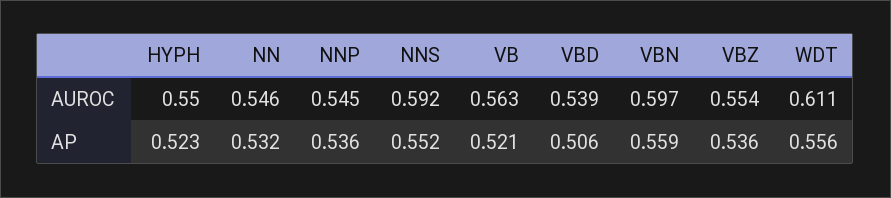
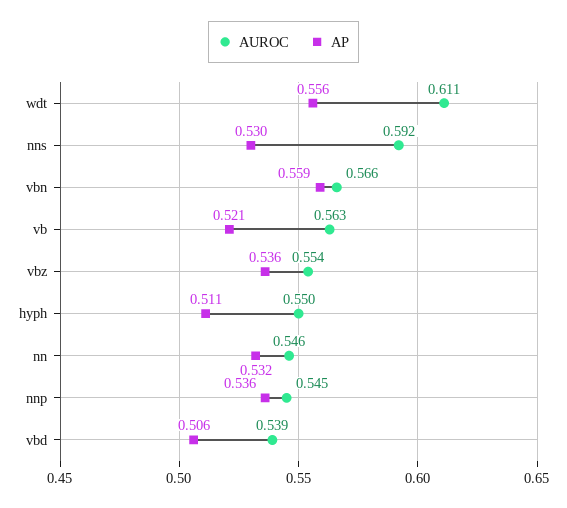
AUROC, VBN: 0.597 -> 0.566
AP, HYPH: 0.523 -> 0.511
AP, NNS: 0.552 -> 0.53

